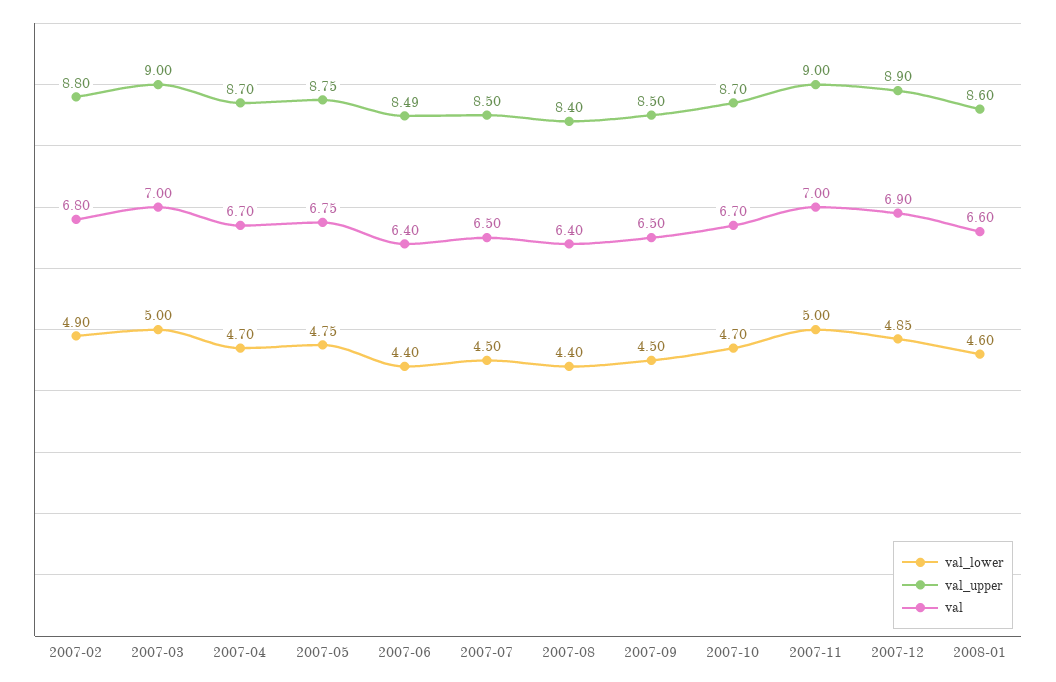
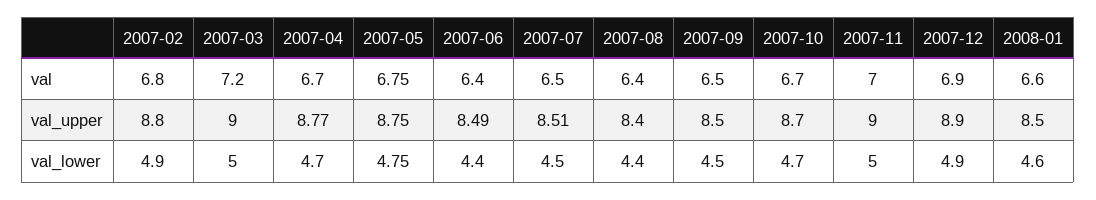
val, 2007-03: 7 -> 7.2
val_upper, 2007-04: 8.7 -> 8.77
val_upper, 2007-07: 8.5 -> 8.51
val_lower, 2007-12: 4.85 -> 4.9
val_upper, 2008-01: 8.6 -> 8.5

